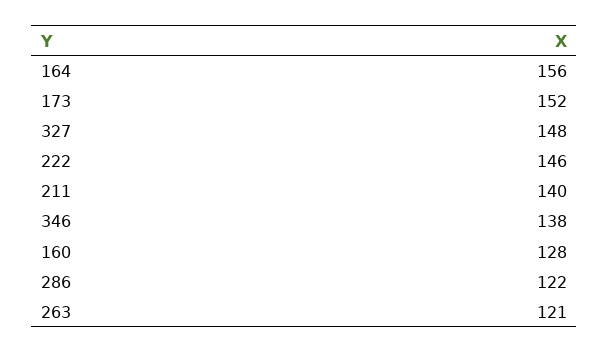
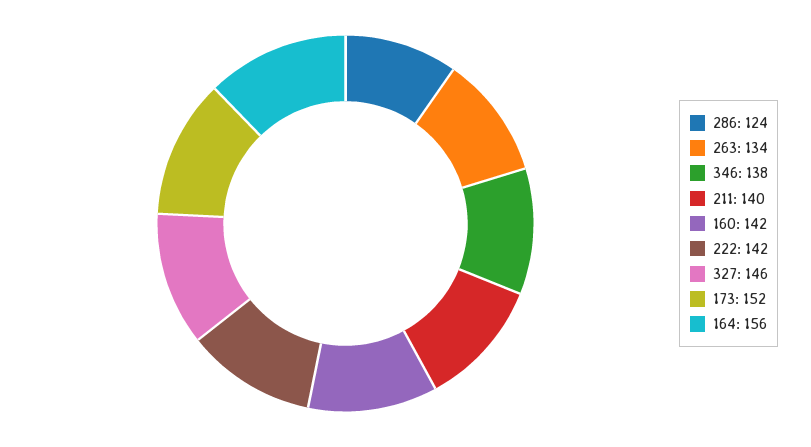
327: 148 -> 146
222: 146 -> 142
160: 128 -> 142
286: 122 -> 124
263: 121 -> 134

